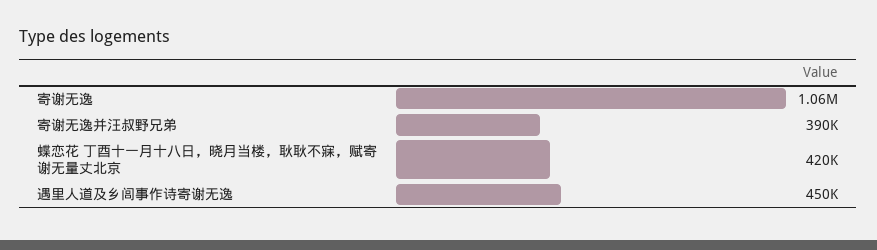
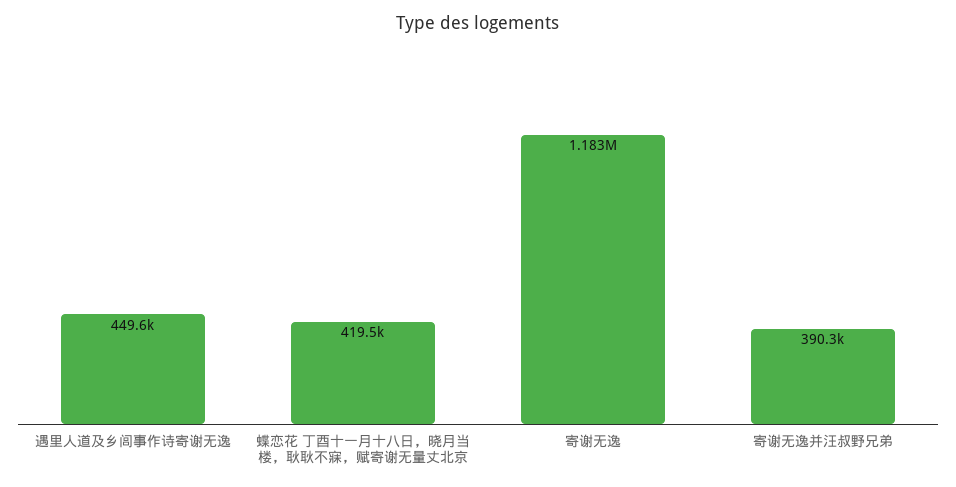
寄谢无逸: 1060000 -> 1183000

